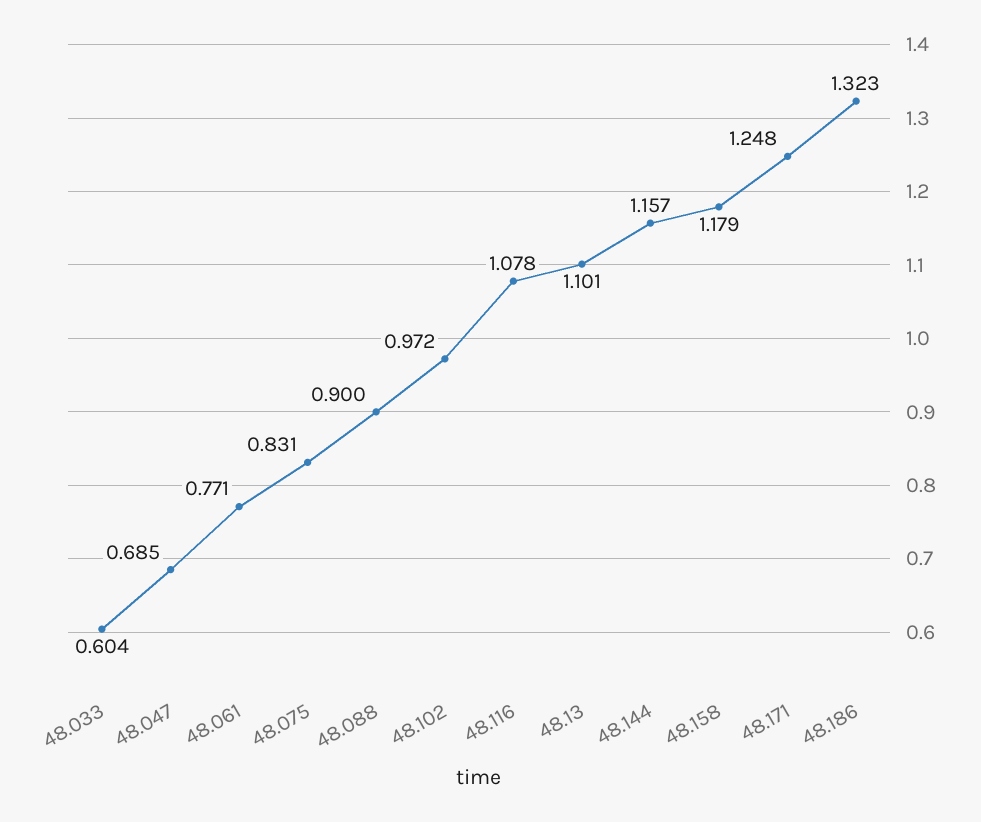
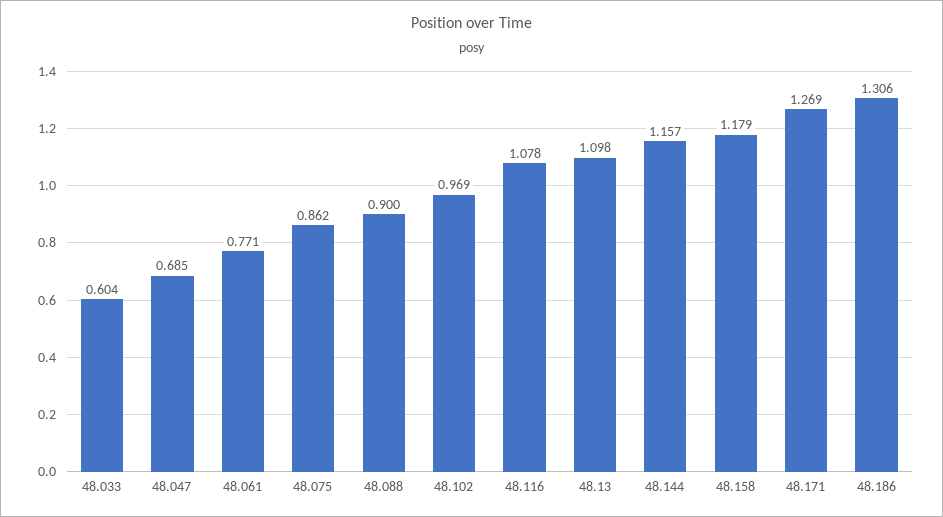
48.075: 0.831 -> 0.862
48.102: 0.972 -> 0.969
48.13: 1.101 -> 1.098
48.171: 1.248 -> 1.269
48.186: 1.323 -> 1.306

